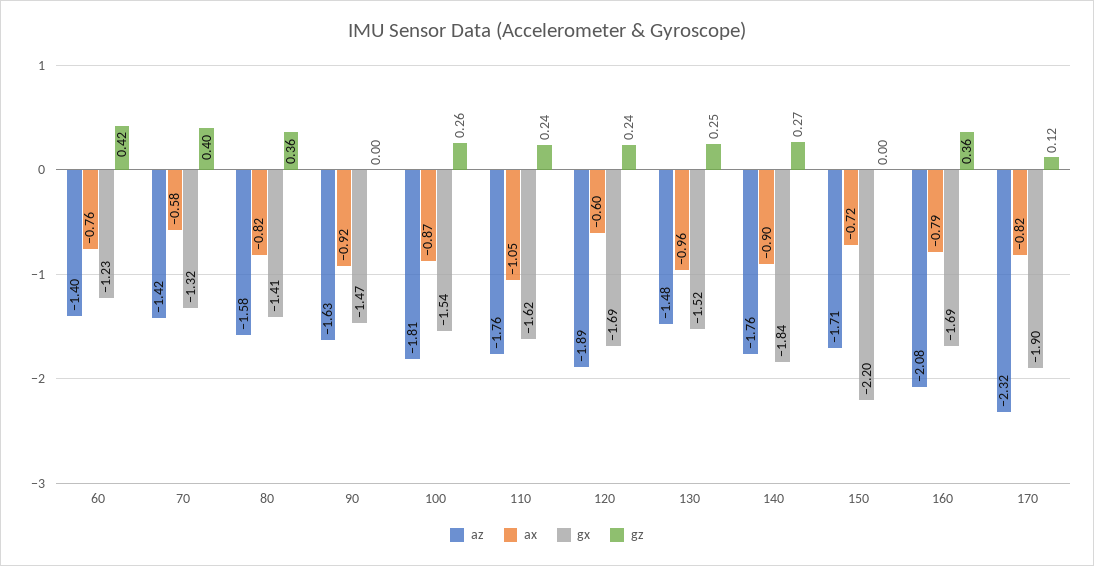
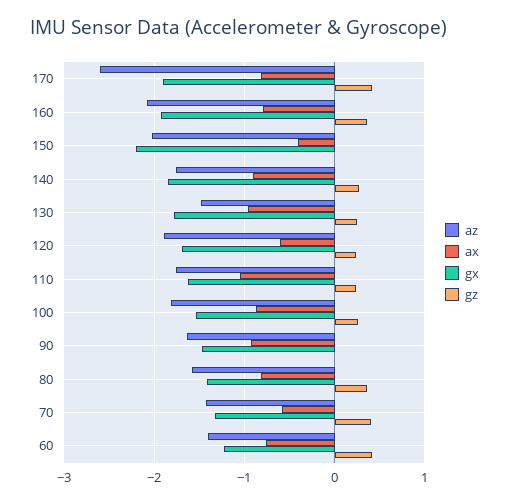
gx, 130: -1.52 -> -1.8
az, 150: -1.71 -> -2
ax, 150: -0.72 -> -0.4
gx, 160: -1.69 -> -1.9
az, 170: -2.32 -> -2.6
gz, 170: 0.12 -> 0.4

